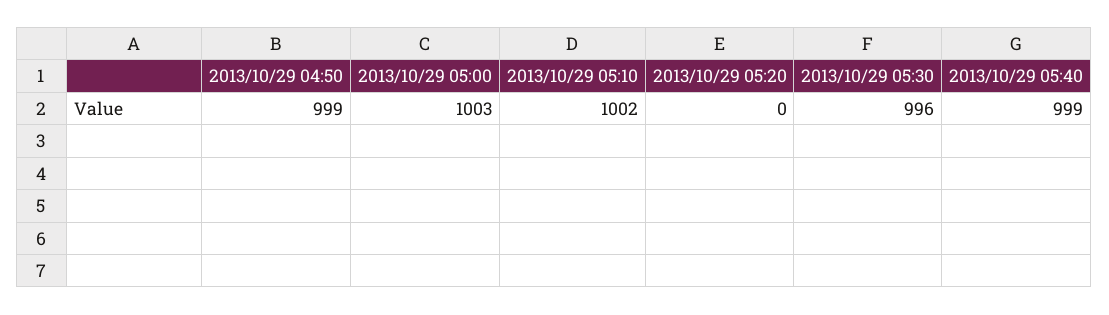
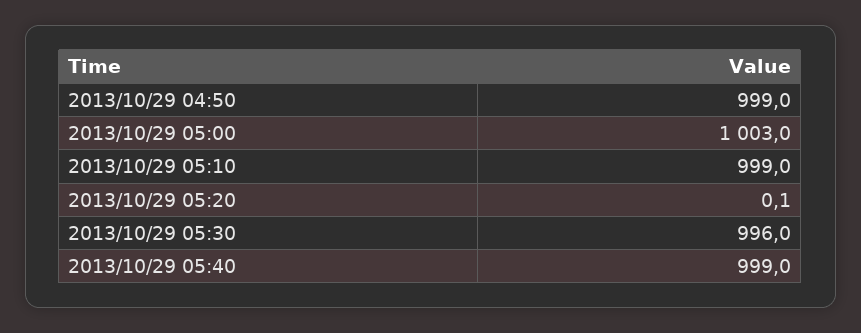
2013/10/29 05:10: 1002 -> 999

